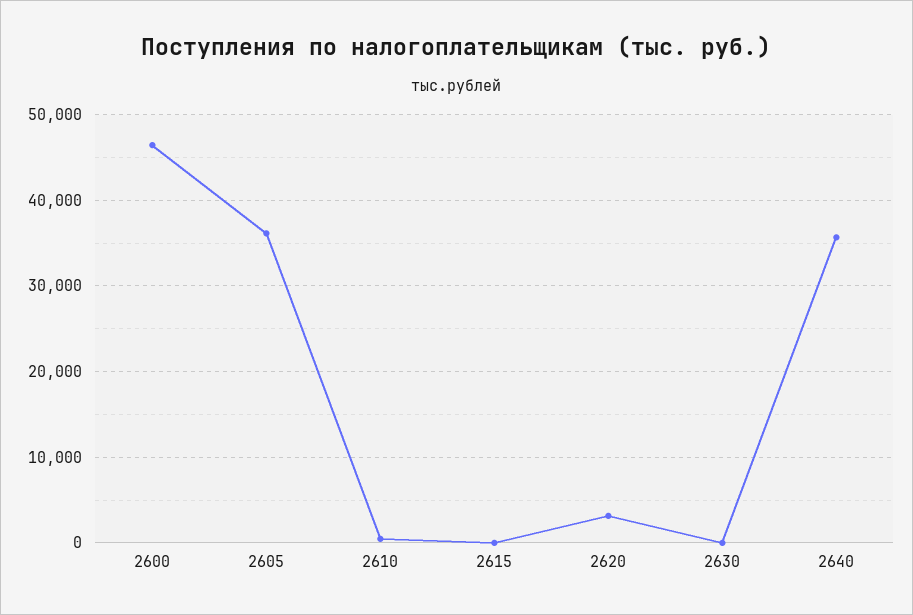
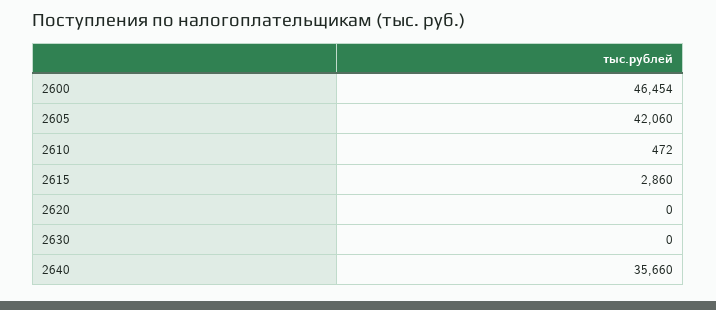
2605: 36000 -> 42060
2615: 0 -> 2860
2620: 3000 -> 0

